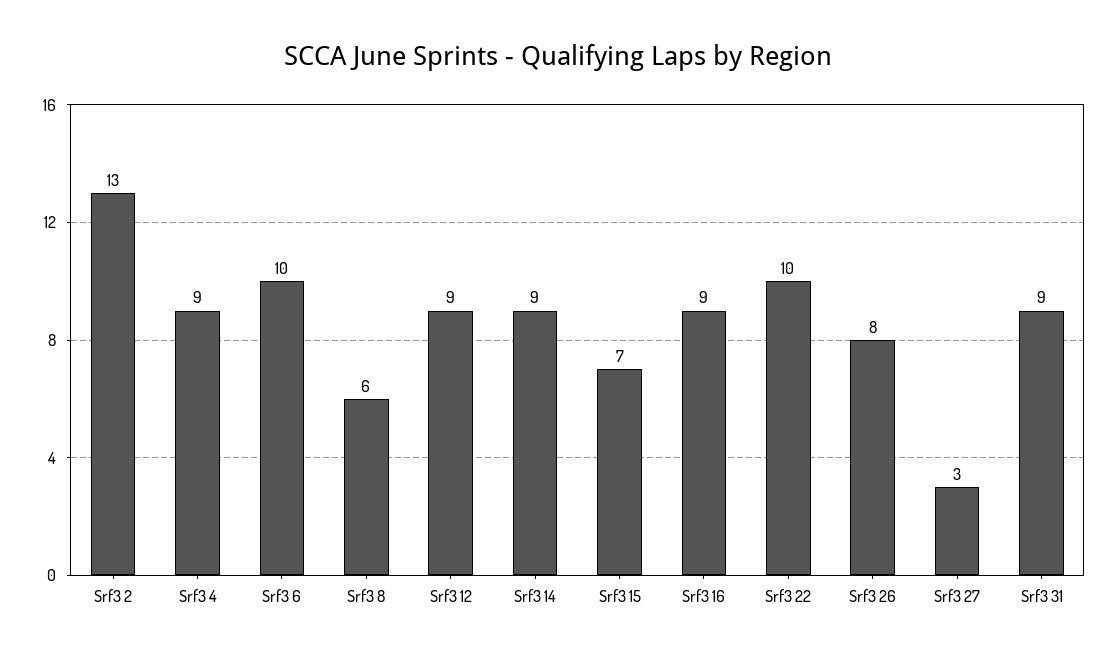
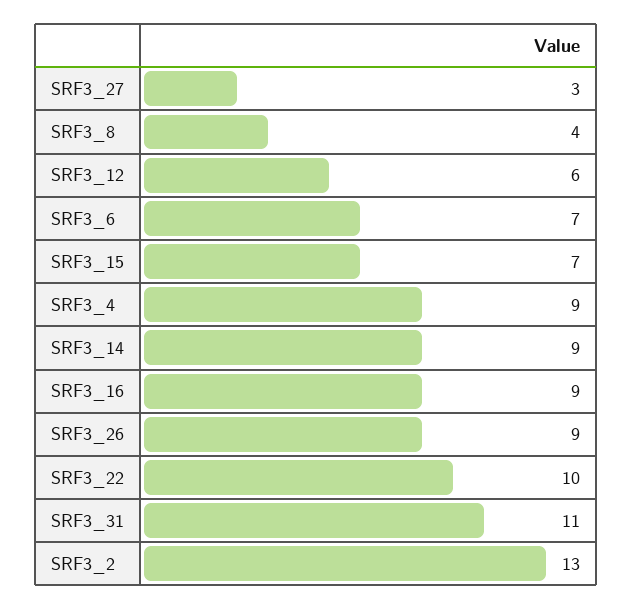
Srf3 6: 10 -> 7
Srf3 8: 6 -> 4
Srf3 12: 9 -> 6
Srf3 26: 8 -> 9
Srf3 31: 9 -> 11

